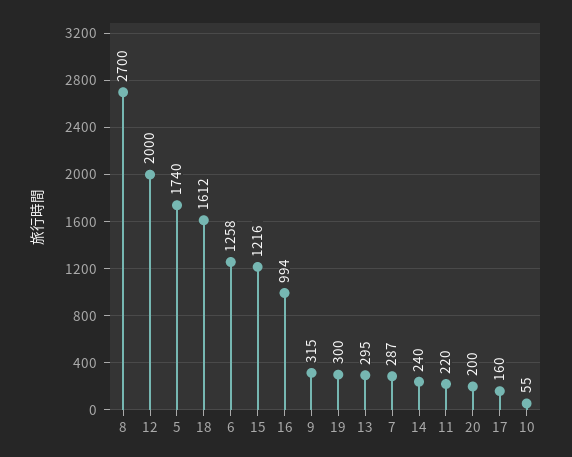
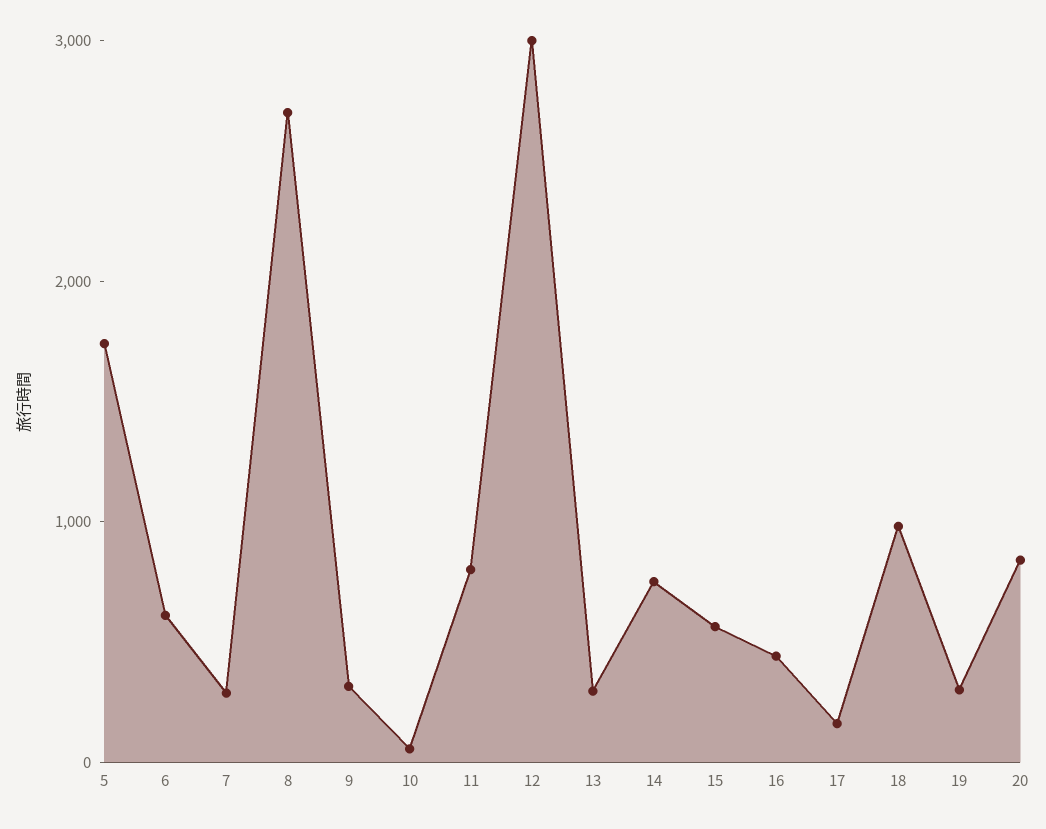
12: 2000 -> 3000
18: 1612 -> 1000
6: 1258 -> 600
15: 1216 -> 600
16: 994 -> 400
14: 240 -> 800
11: 220 -> 800
20: 200 -> 800

